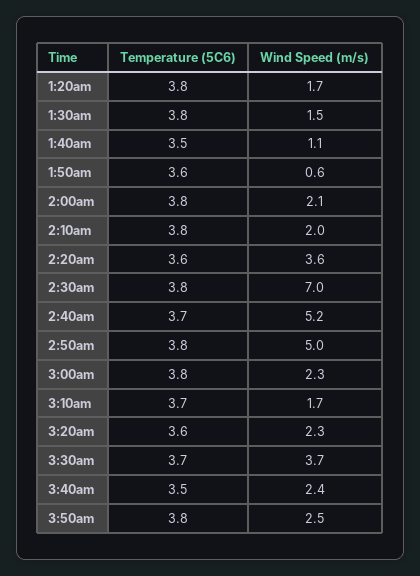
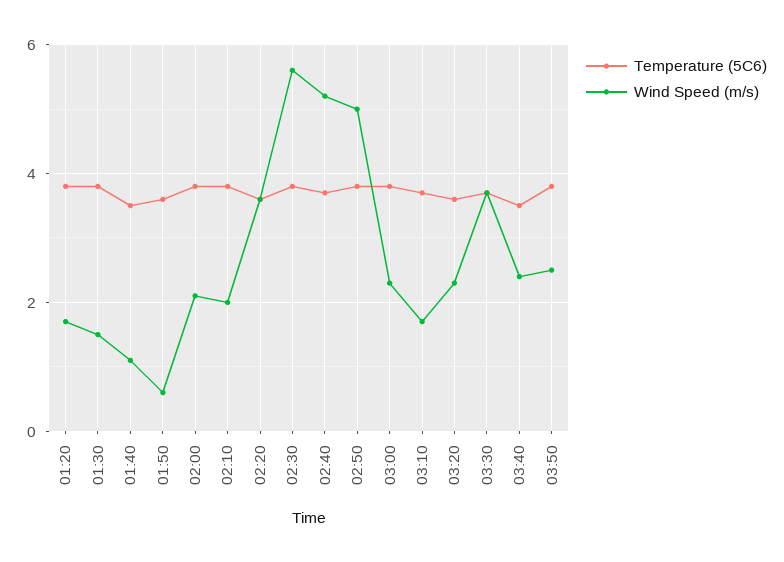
Wind Speed (m/s), 2:30am: 7 -> 5.5

